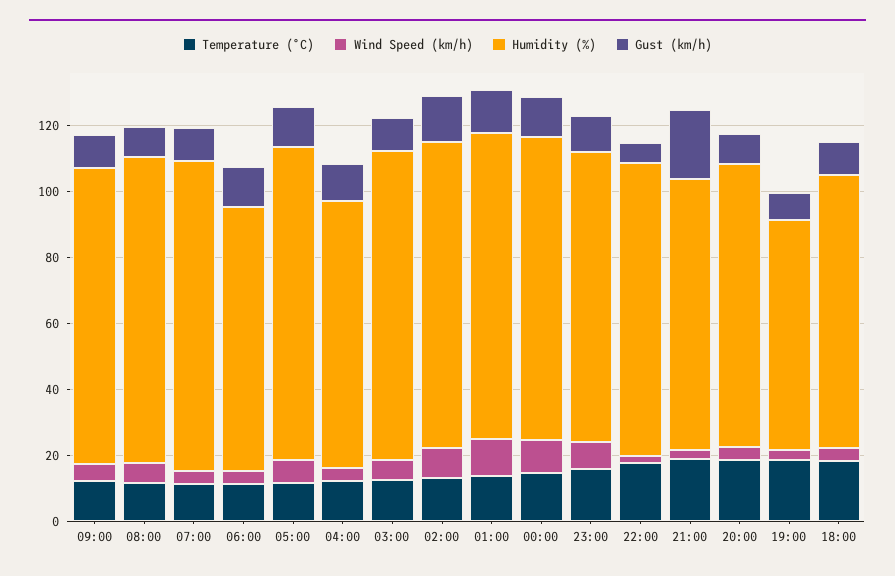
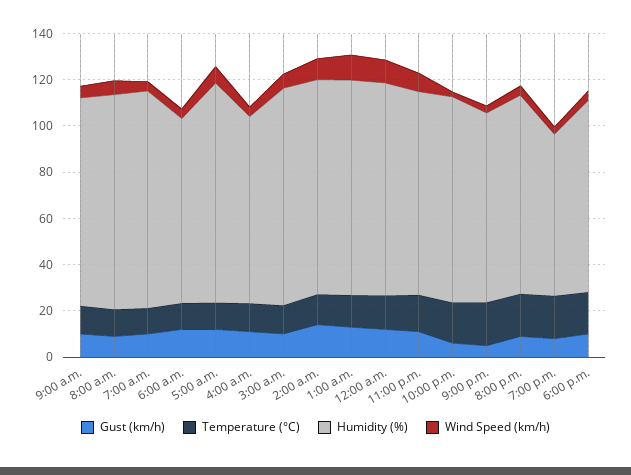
Gust (km/h), 21:00: 20 -> 5

